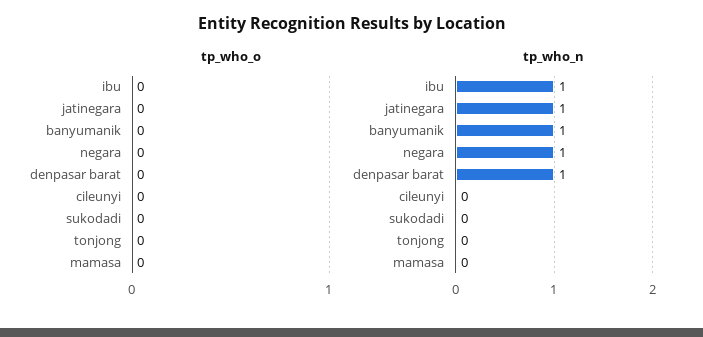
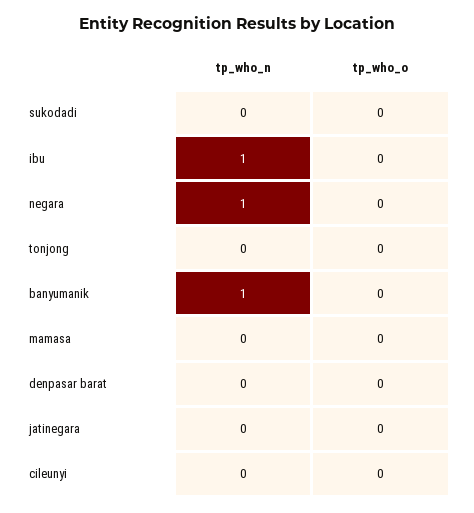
tp_who_n, jatinegara: 1 -> 0
tp_who_n, denpasar barat: 1 -> 0

